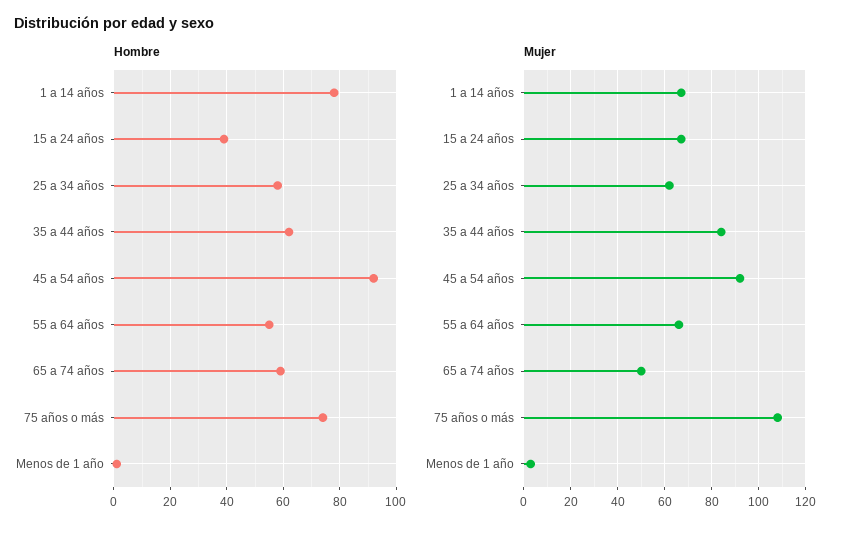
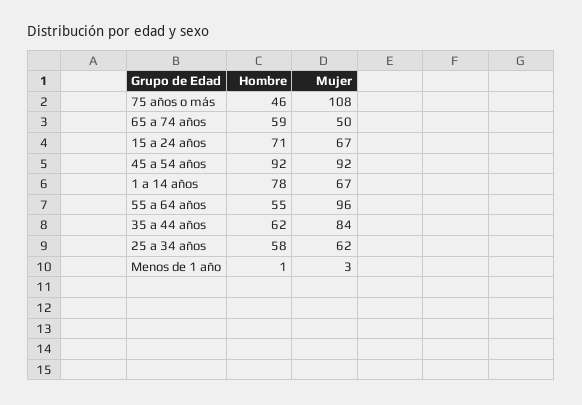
Hombre, 15 a 24 años: 40 -> 71
Hombre, 75 años o más: 75 -> 46
Mujer, 55 a 64 años: 65 -> 96

